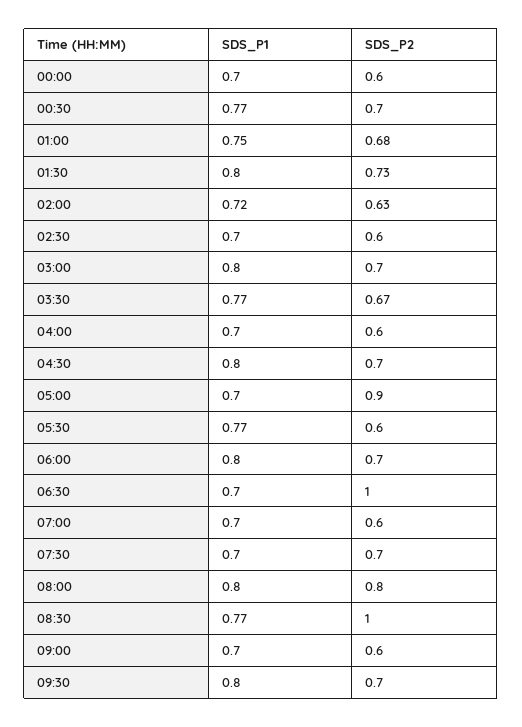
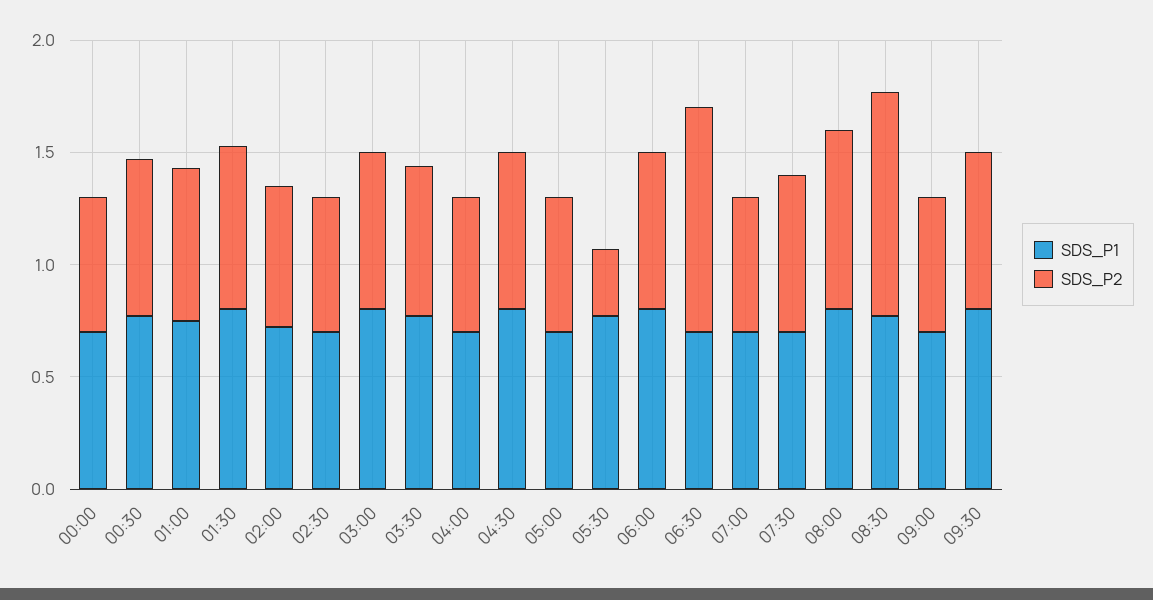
SDS_P2, 05:00: 0.9 -> 0.6
SDS_P2, 05:30: 0.6 -> 0.3

